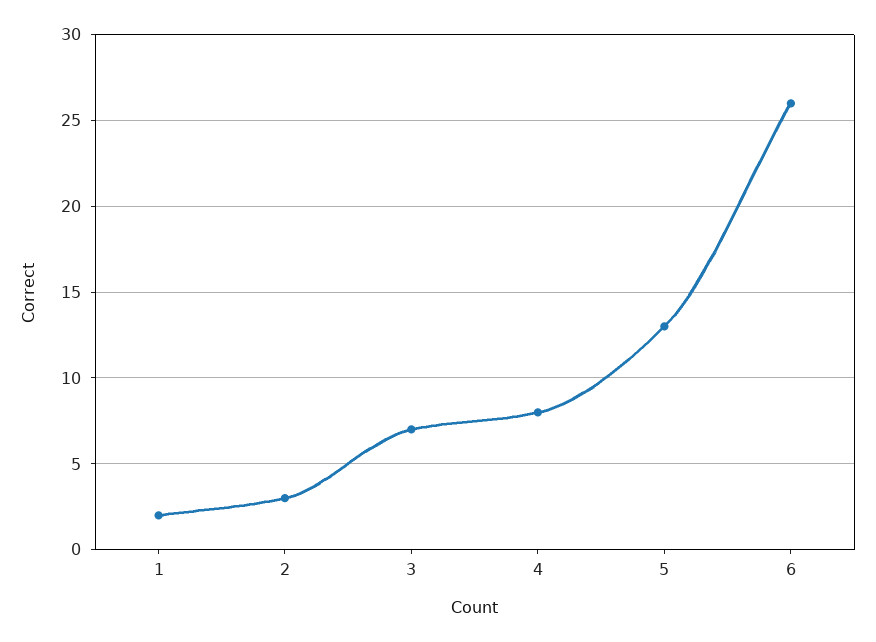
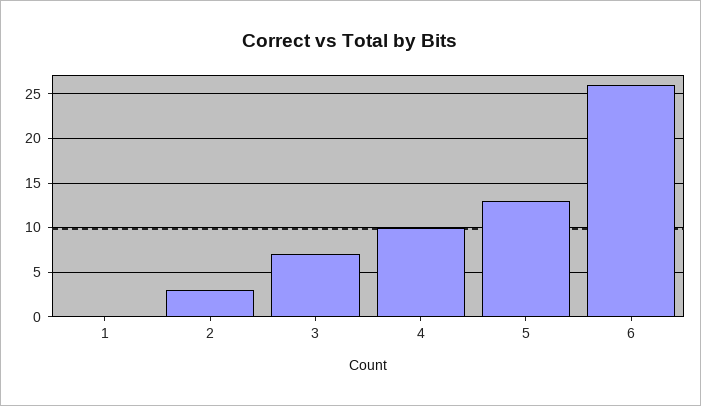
1: 2 -> 0
4: 8 -> 10

